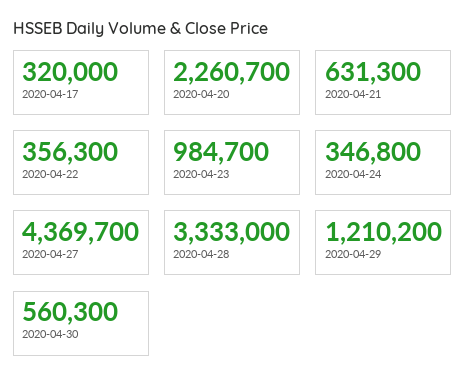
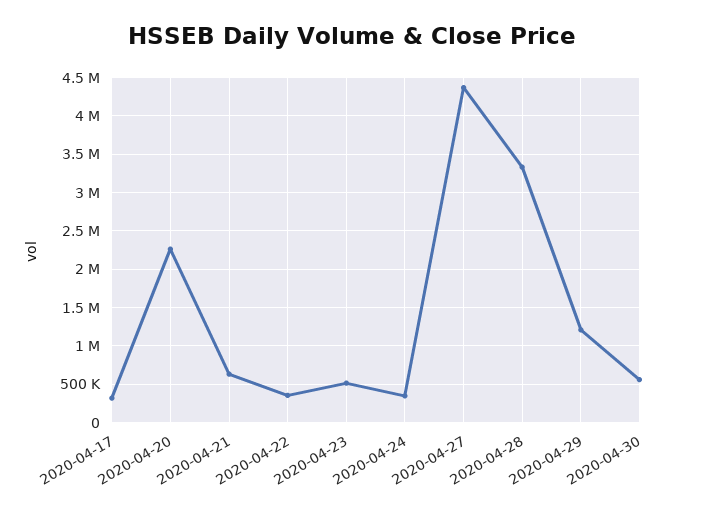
2020-04-23: 984700 -> 500000

